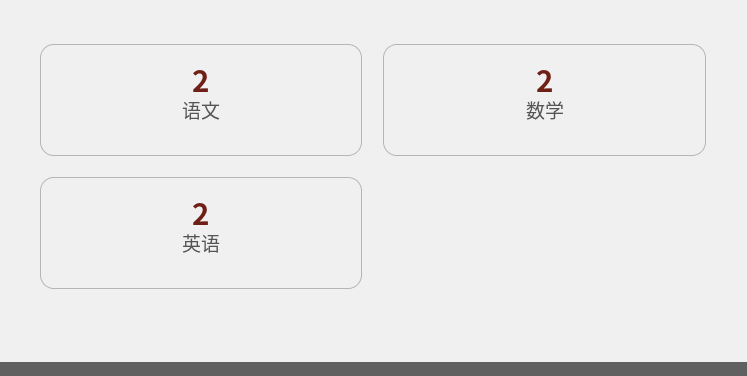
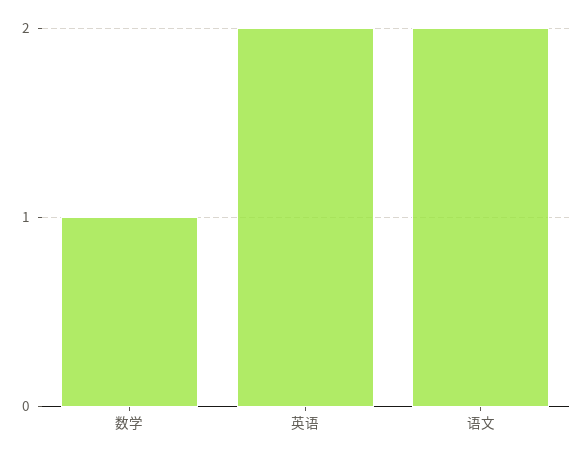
数学: 2 -> 1

